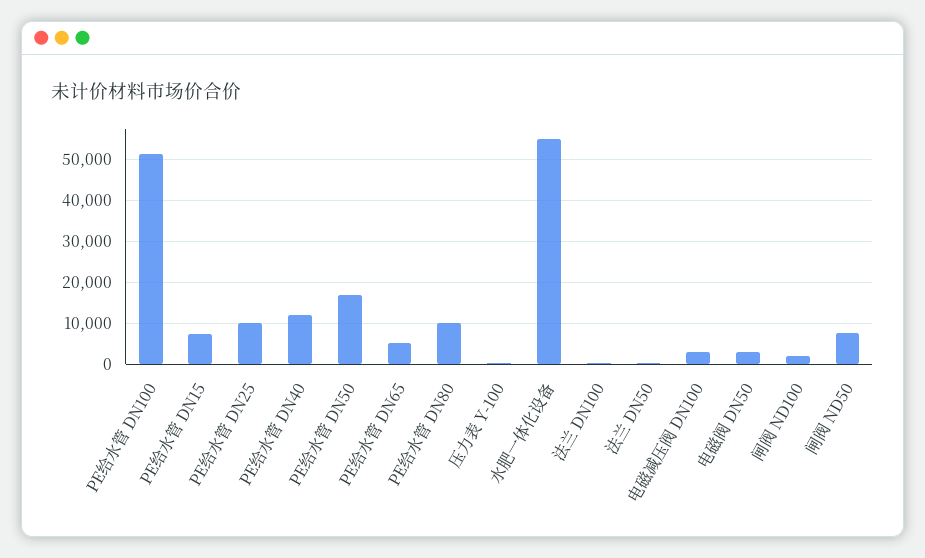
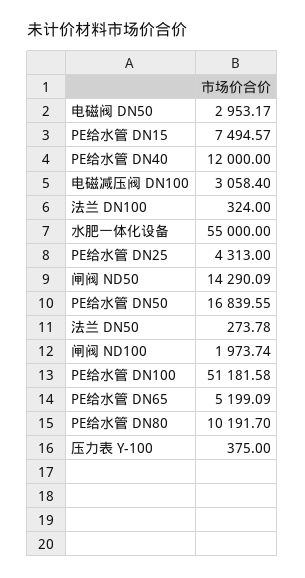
PE给水管 DN25: 10000 -> 4313
闸阀 ND50: 8000 -> 14290.09

